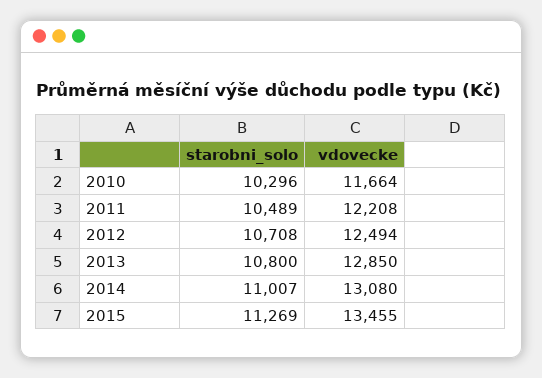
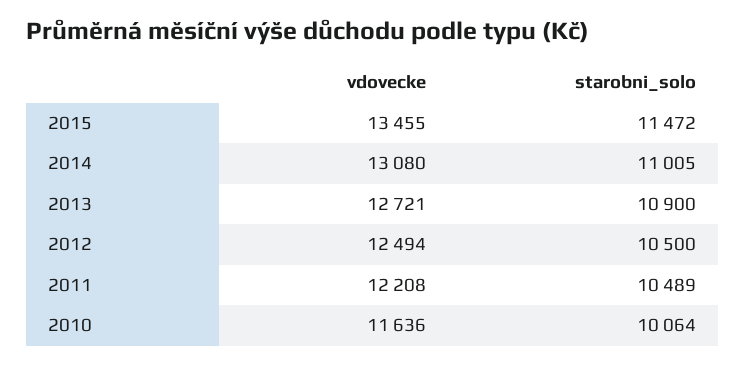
starobni_solo, 2010: 10296 -> 10064
vdovecke, 2010: 11664 -> 11636
starobni_solo, 2012: 10708 -> 10500
starobni_solo, 2013: 10800 -> 10900
vdovecke, 2013: 12850 -> 12721
starobni_solo, 2014: 11007 -> 11005
starobni_solo, 2015: 11269 -> 11472

